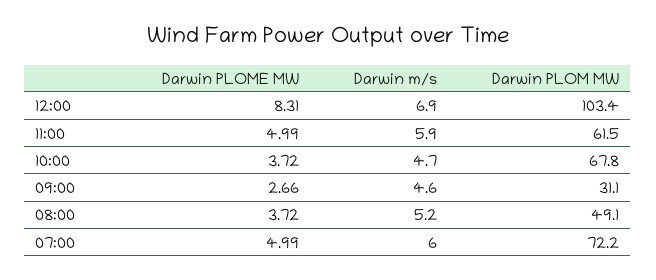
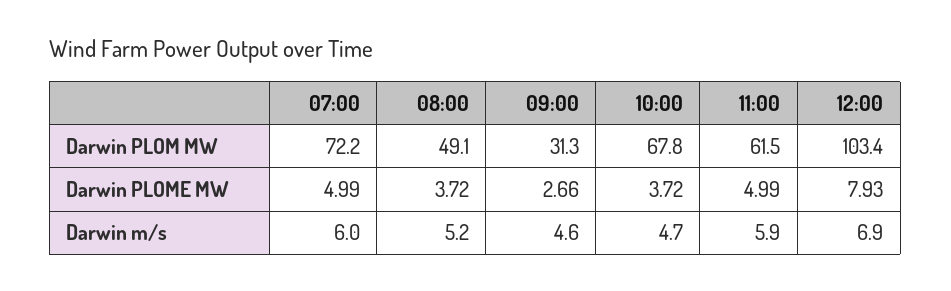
Darwin PLOME MW, 12:00: 8.31 -> 7.93
Darwin PLOM MW, 09:00: 31.1 -> 31.3

